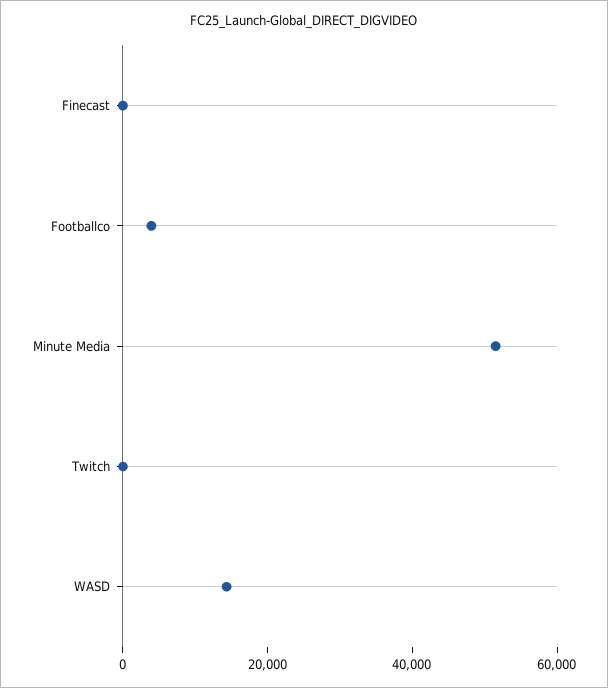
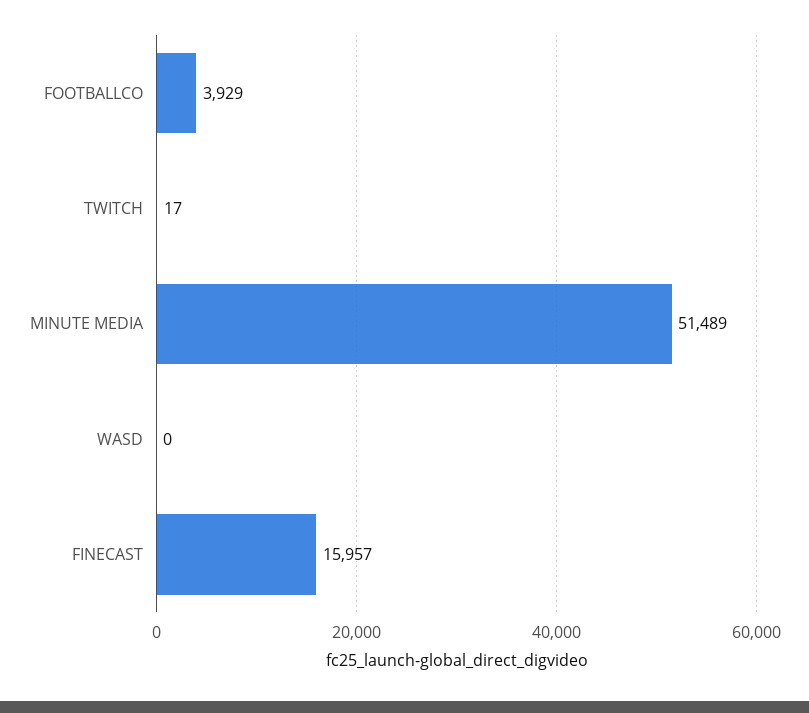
Finecast: 0 -> 15957
WASD: 15000 -> 0

